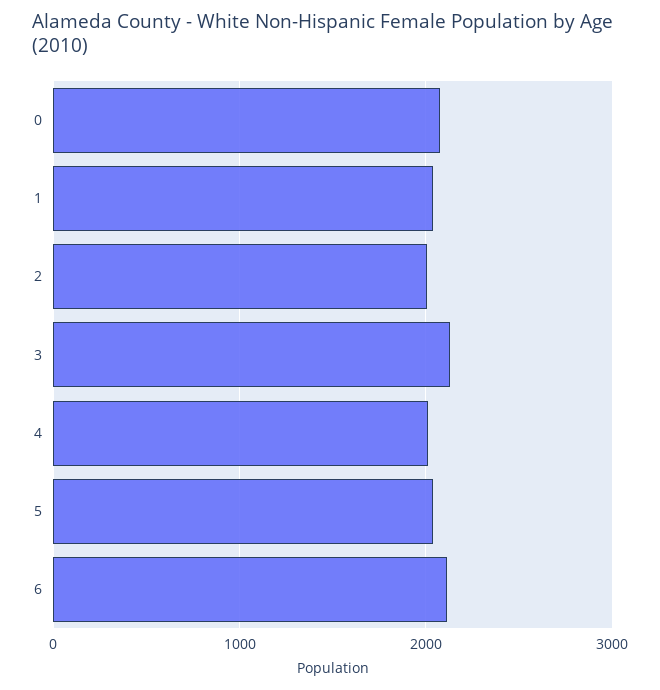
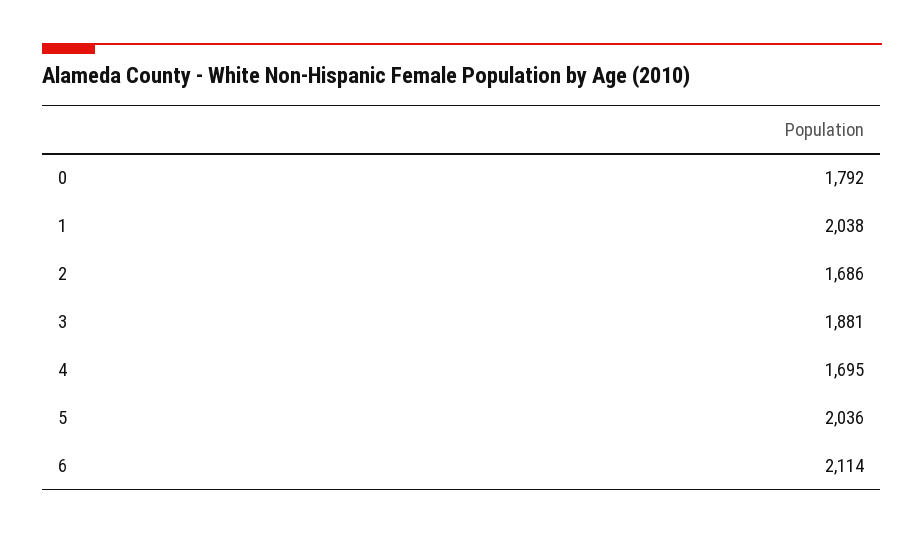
0: 2100 -> 1792
2: 2000 -> 1686
3: 2100 -> 1881
4: 2000 -> 1695

